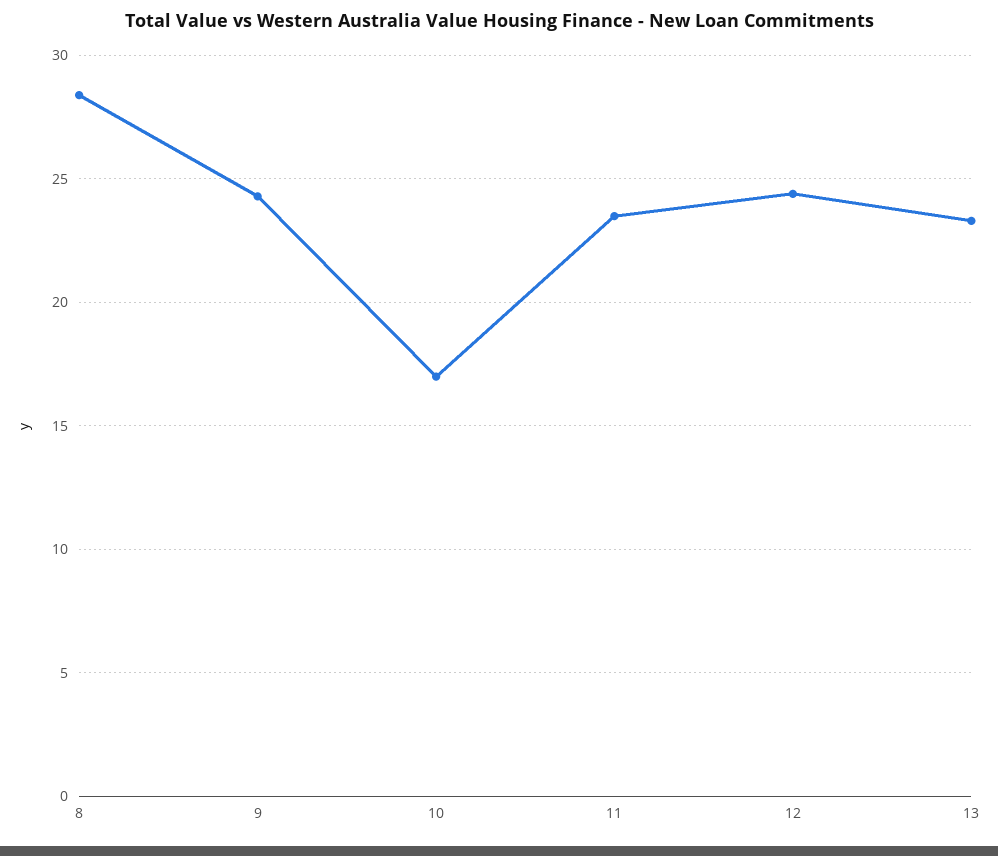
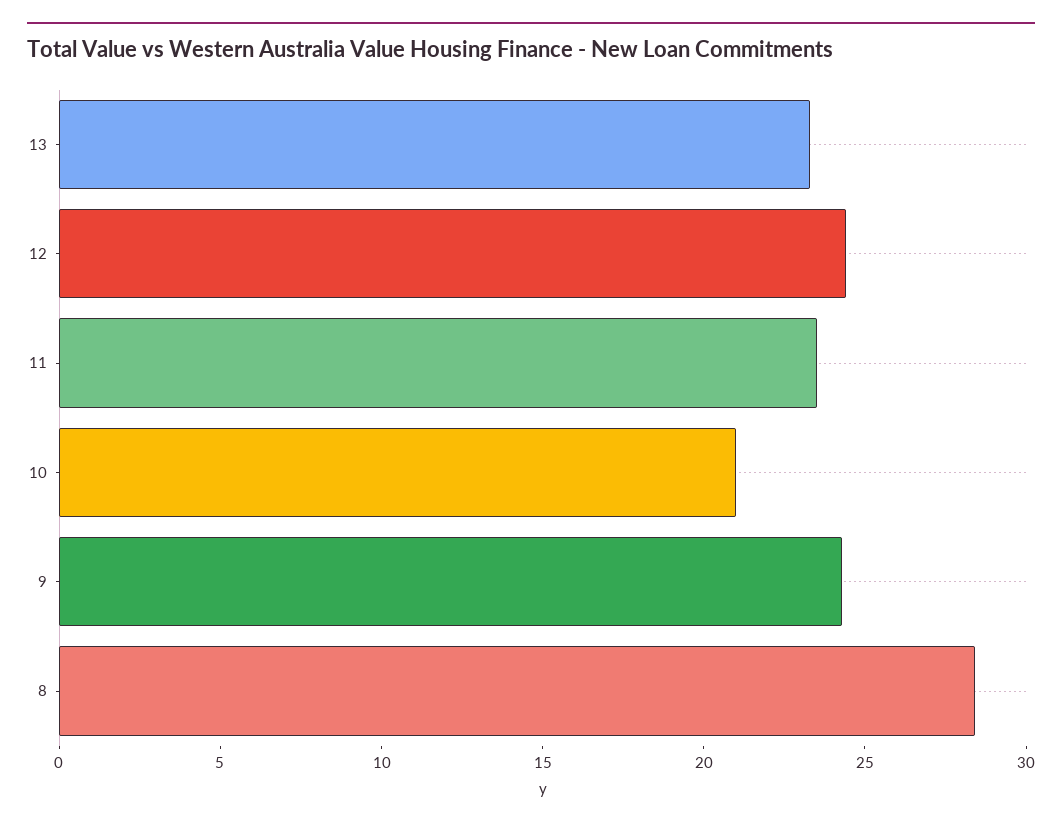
10: 17 -> 21

